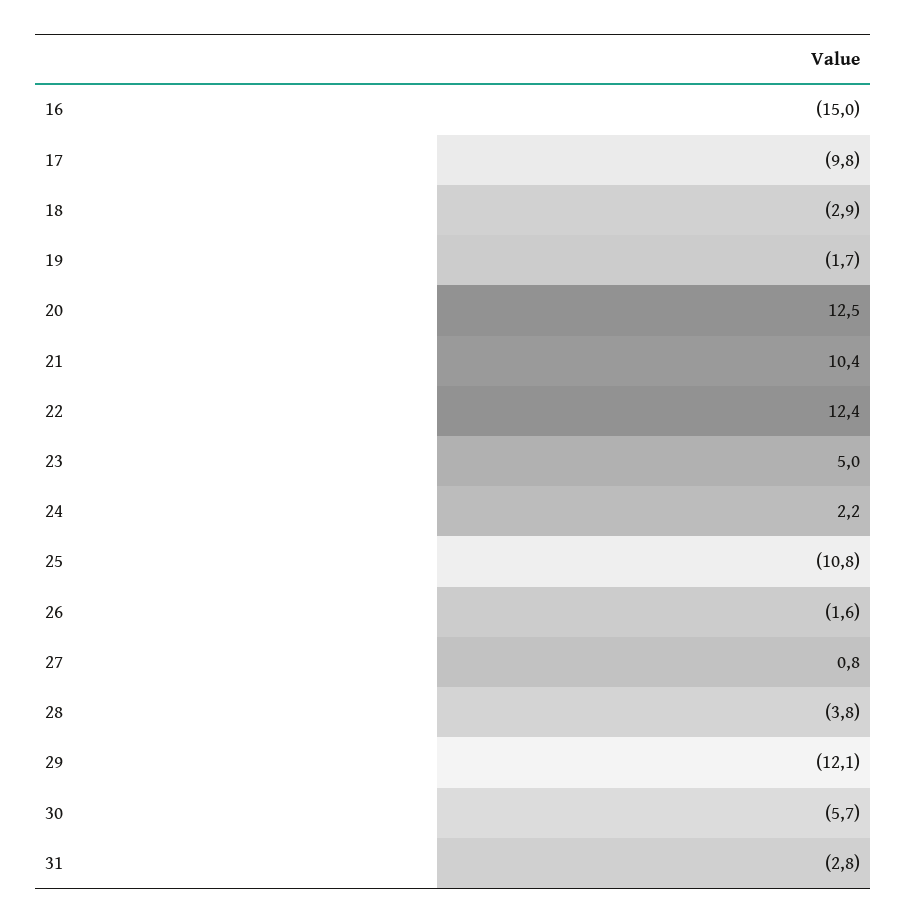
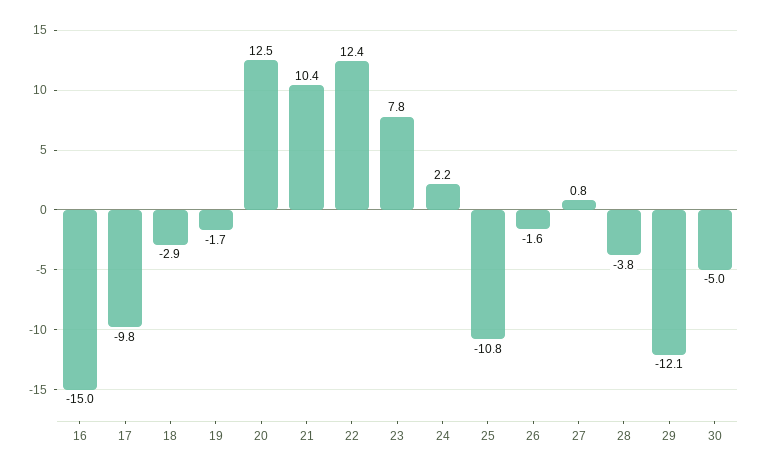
23: 5 -> 7.8
30: -5.7 -> -5
31: -2.8 -> none

